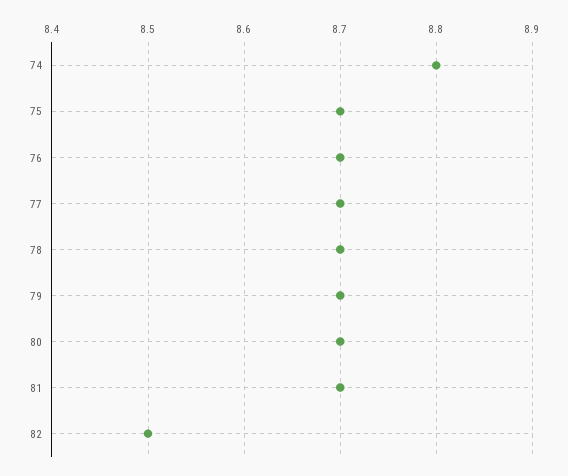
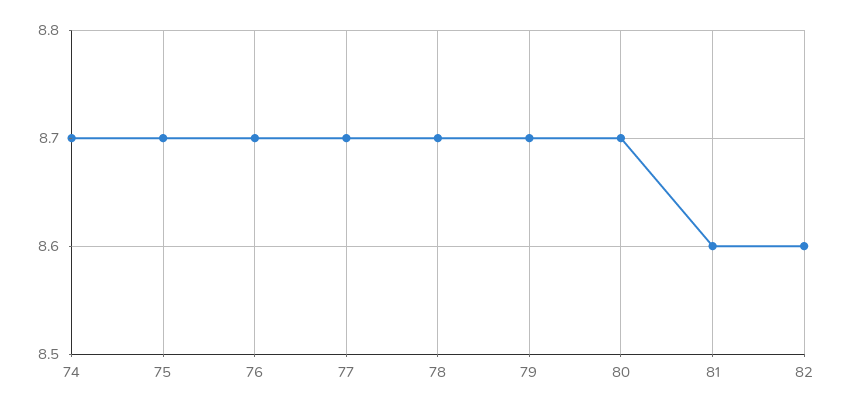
74: 8.8 -> 8.7
81: 8.7 -> 8.6
82: 8.5 -> 8.6

